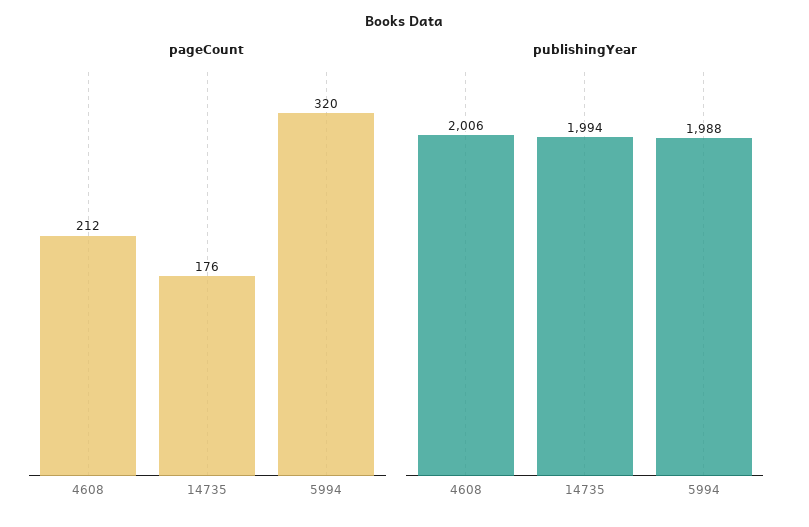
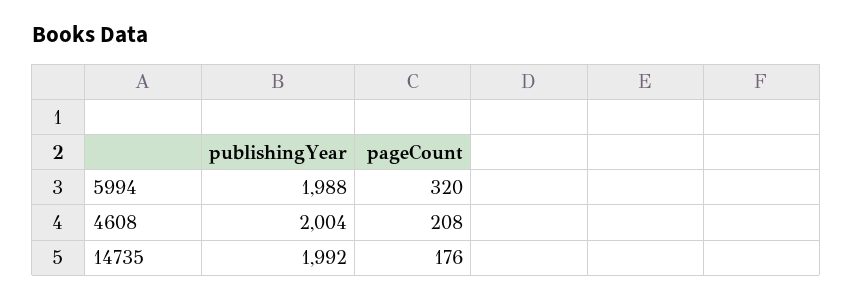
pageCount, 4608: 212 -> 208
publishingYear, 4608: 2006 -> 2004
publishingYear, 14735: 1994 -> 1992

